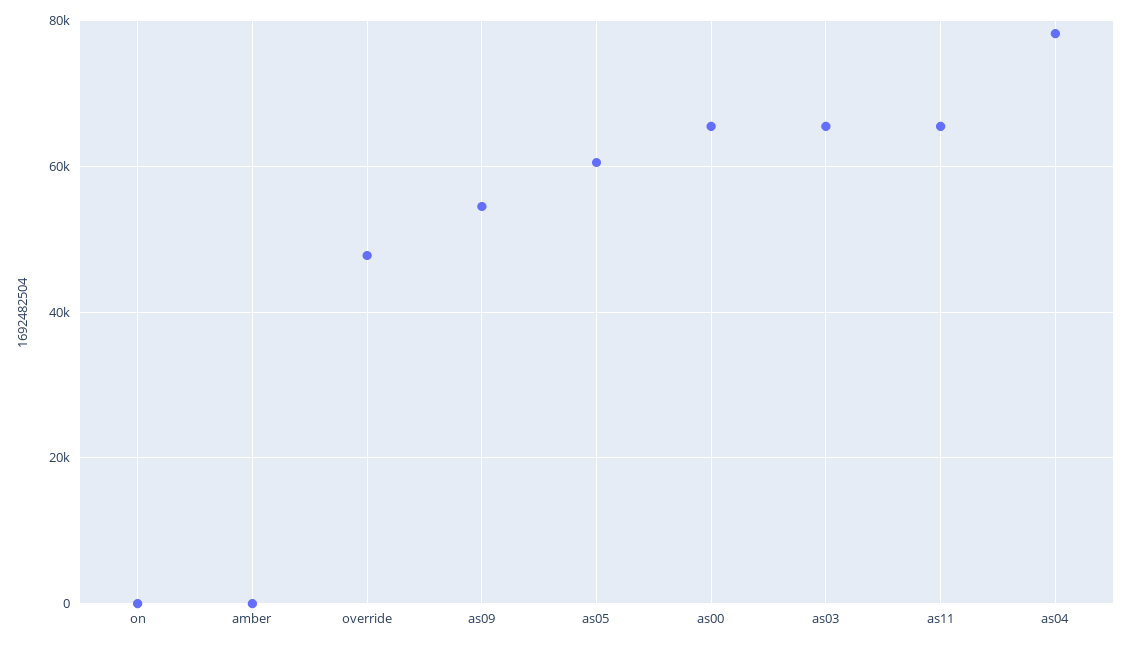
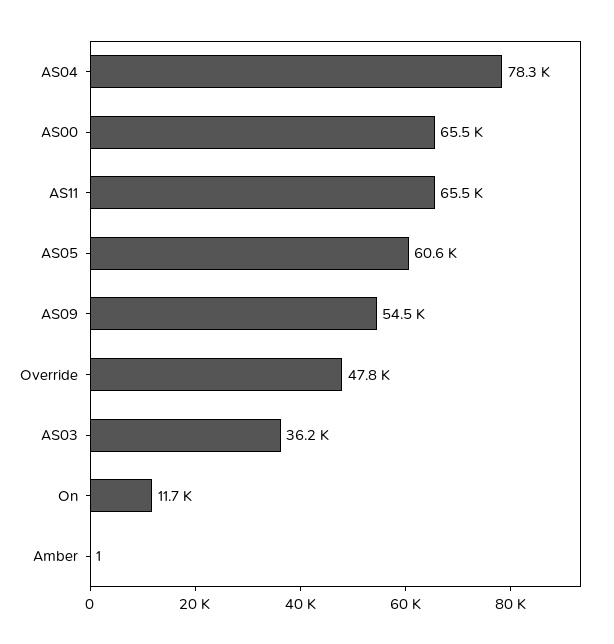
on: 0 -> 11700
as03: 66000 -> 36200

